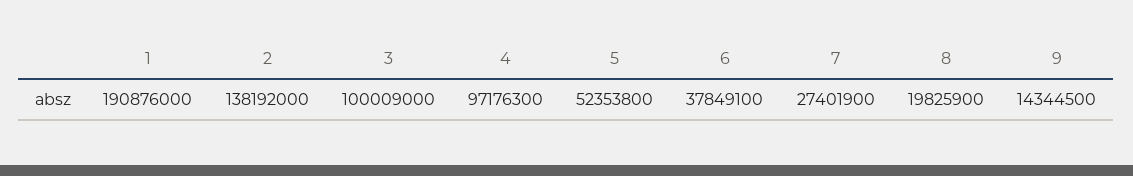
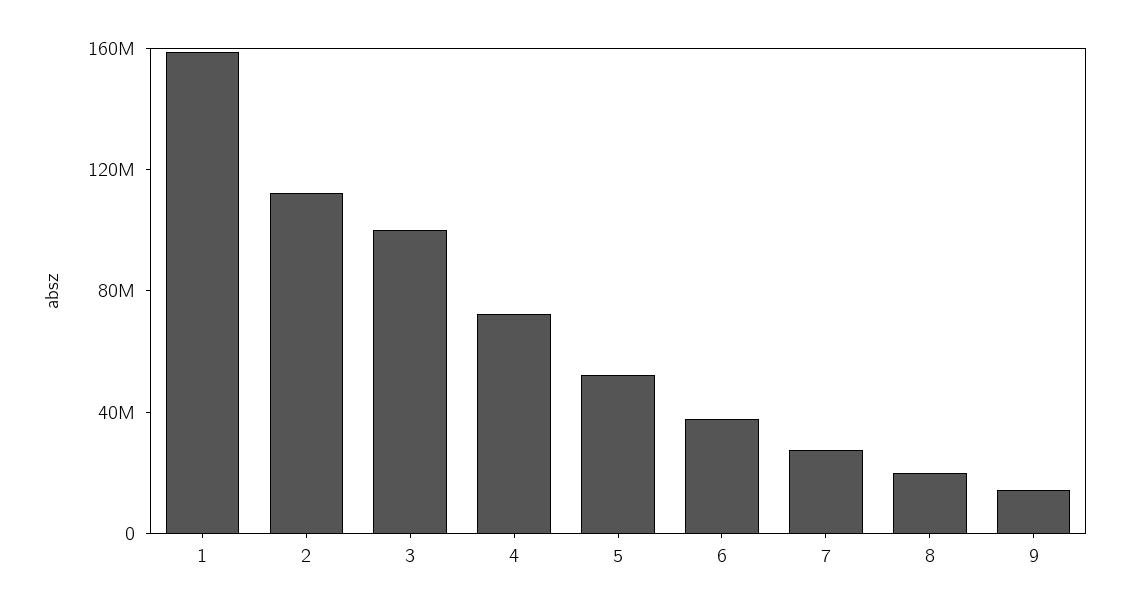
1: 190876000 -> 160000000
2: 138192000 -> 110000000
4: 97176300 -> 70000000

